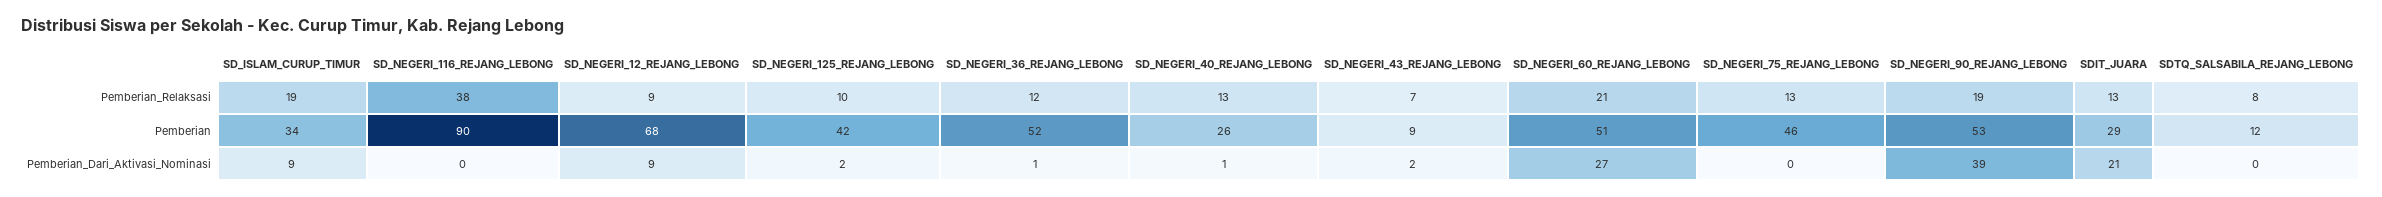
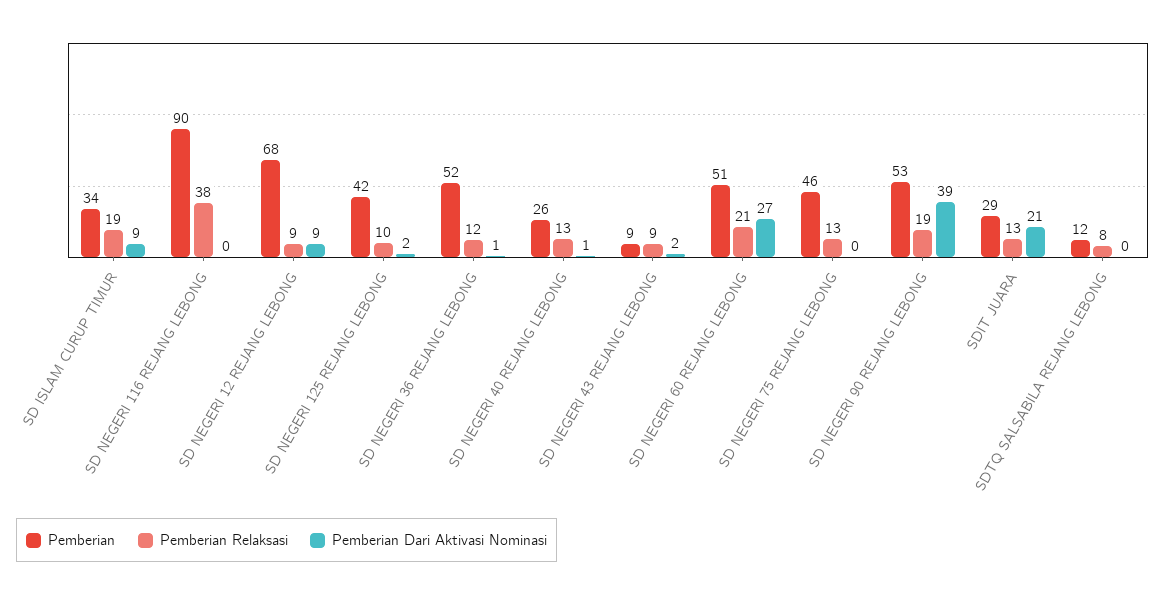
Pemberian_Relaksasi, SD_NEGERI_43_REJANG_LEBONG: 7 -> 9

